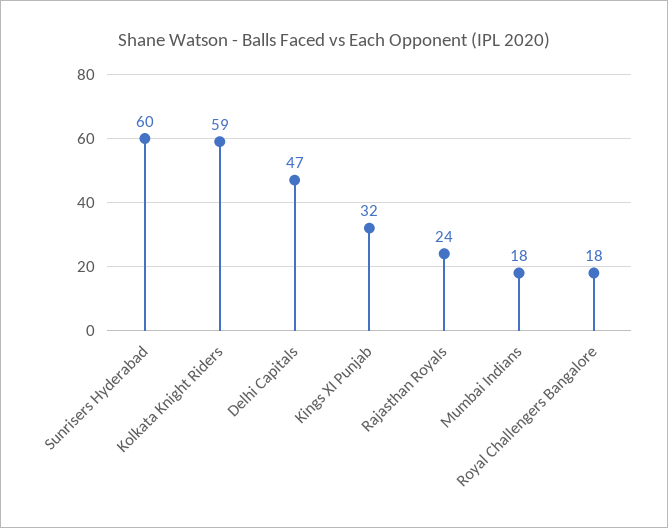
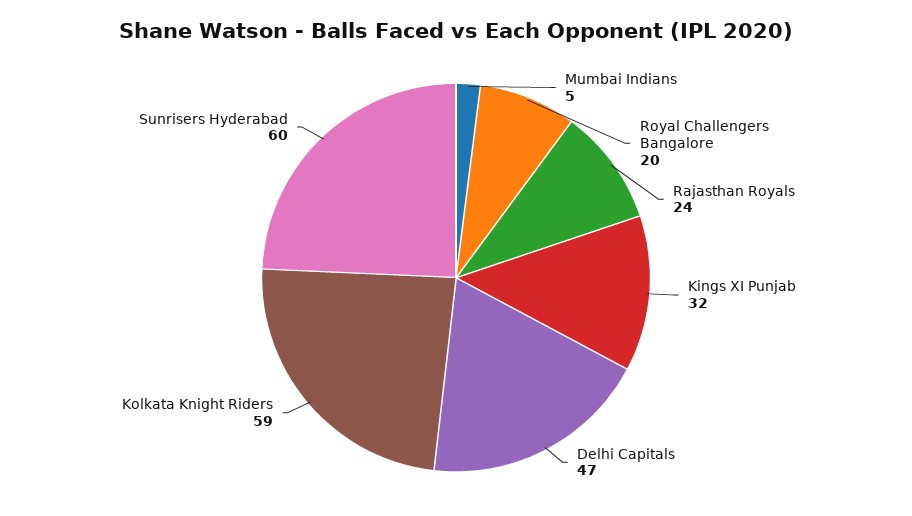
Mumbai Indians: 18 -> 5
Royal Challengers Bangalore: 18 -> 20

